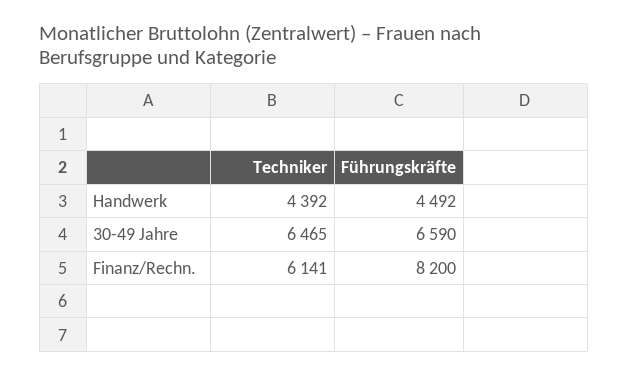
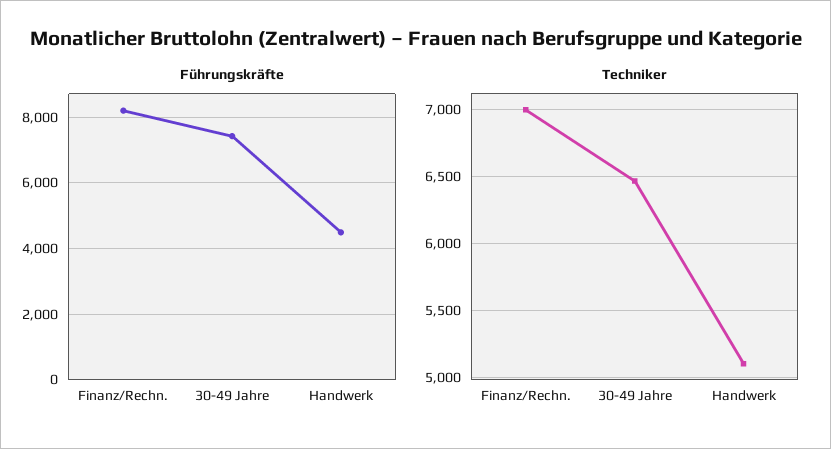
Techniker, Handwerk: 4392 -> 5100
Führungskräfte, 30-49 Jahre: 6590 -> 7400
Techniker, Finanz/Rechn.: 6141 -> 7000

